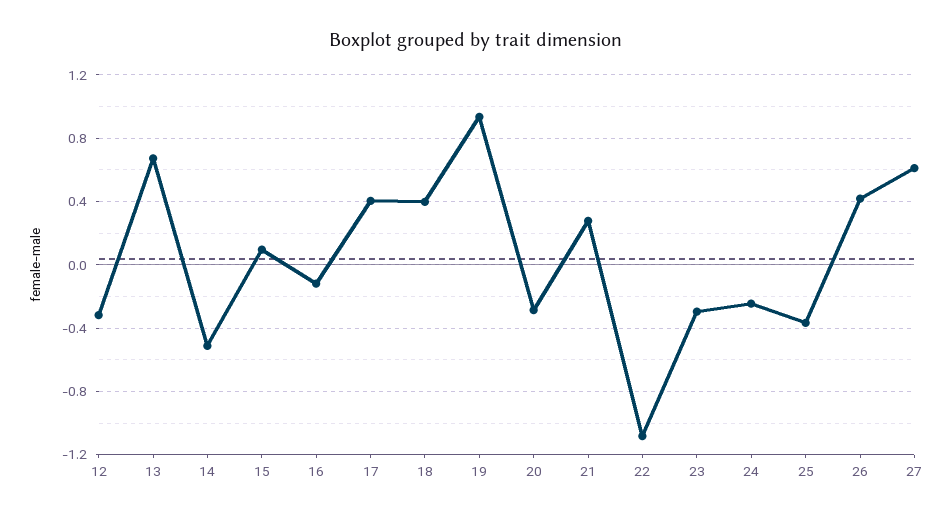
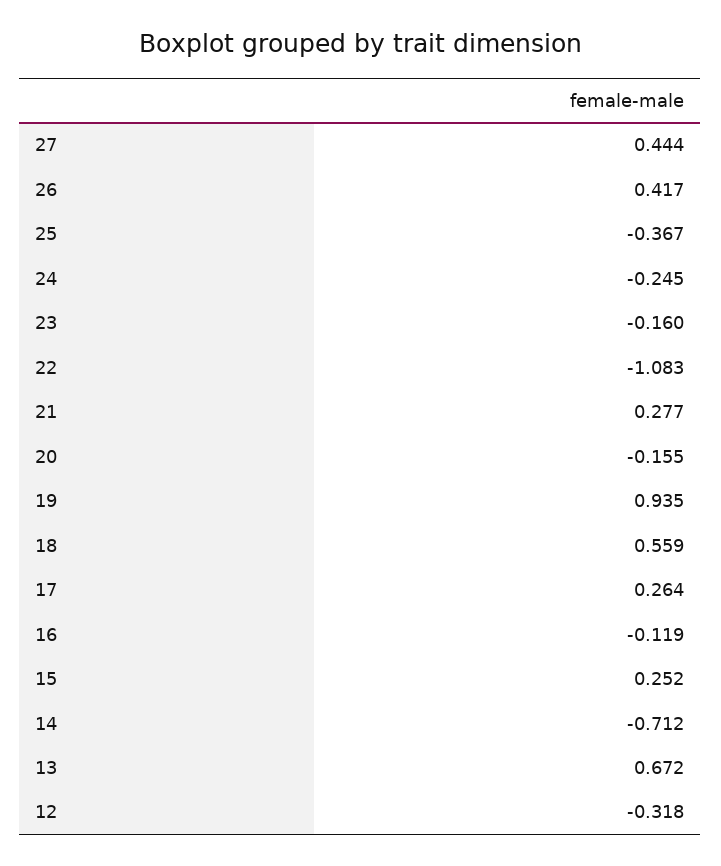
14: -0.5 -> -0.712
15: 0.1 -> 0.252
17: 0.4 -> 0.264
18: 0.4 -> 0.559
20: -0.3 -> -0.155
23: -0.3 -> -0.16
27: 0.6 -> 0.444

